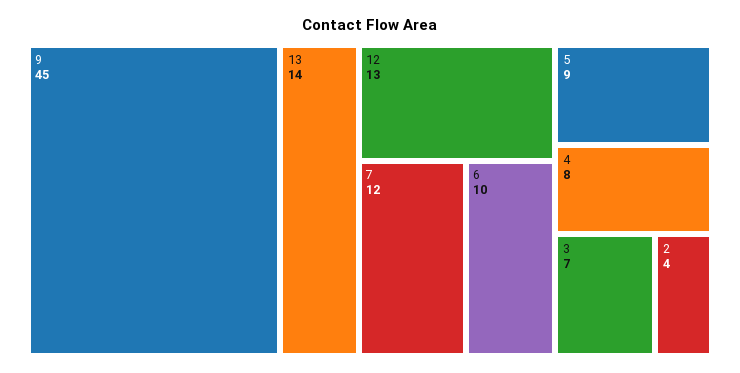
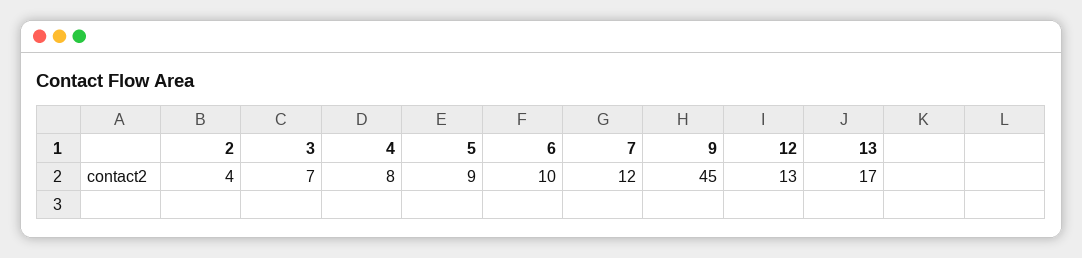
13: 14 -> 17

